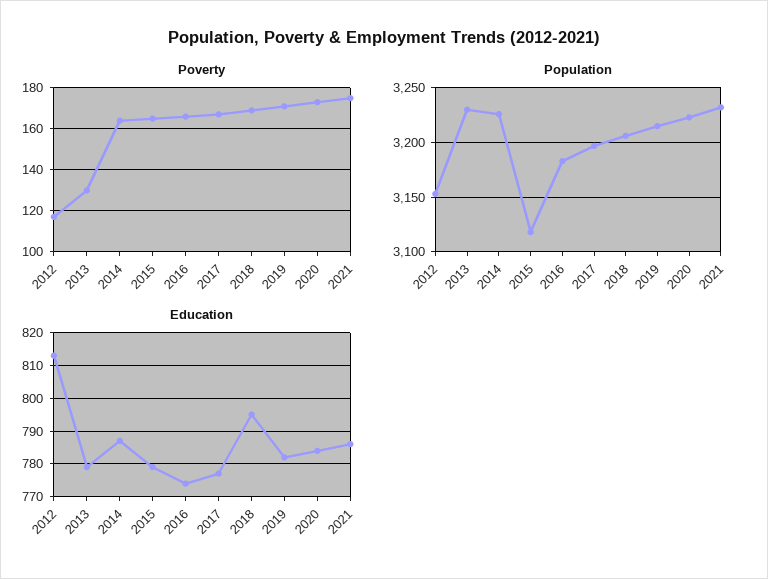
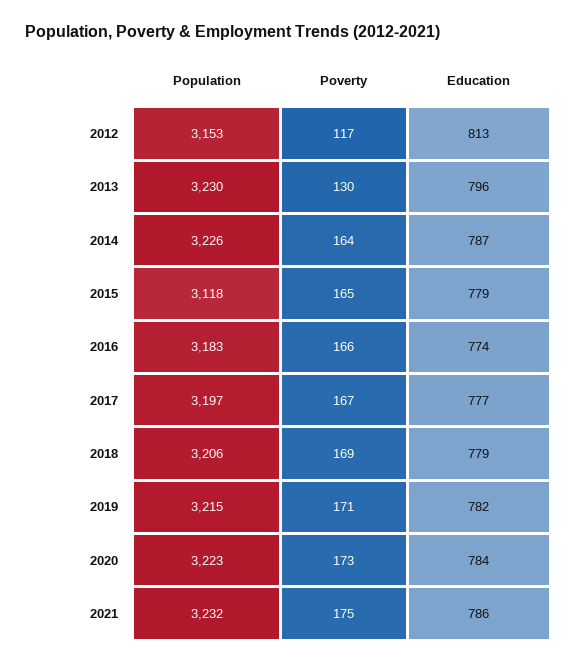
Education, 2013: 780 -> 796
Education, 2018: 795 -> 779

